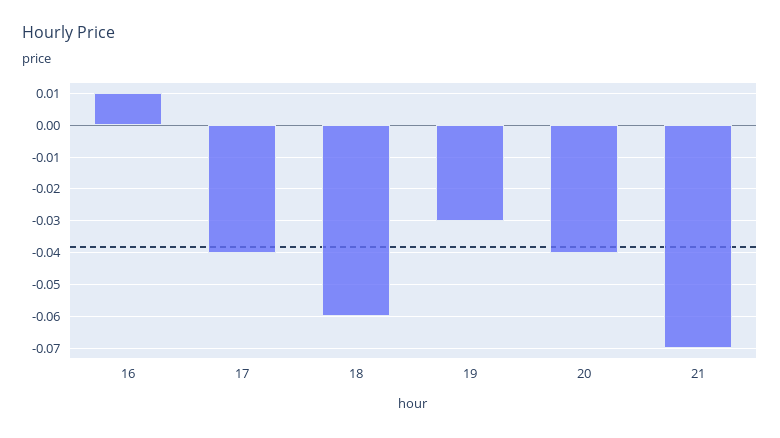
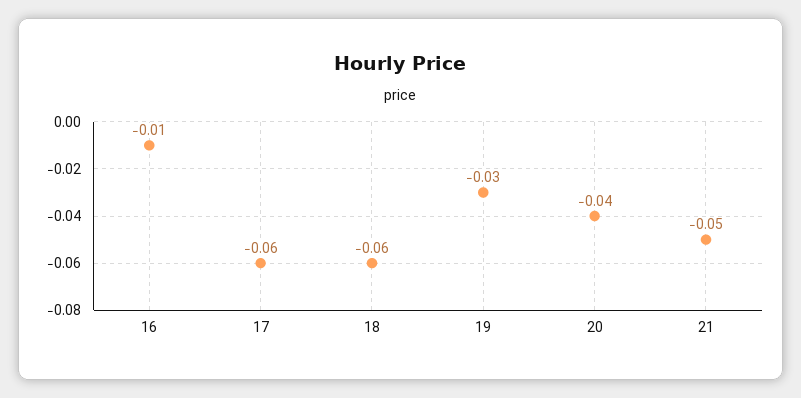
16: 0.01 -> -0.01
17: -0.04 -> -0.06
21: -0.07 -> -0.05

